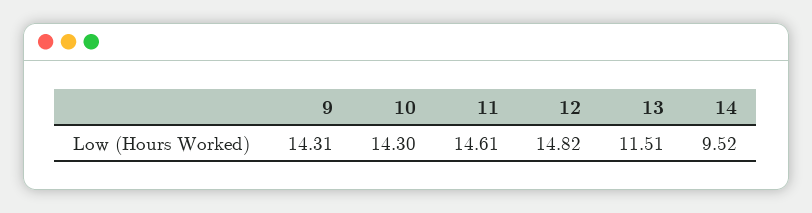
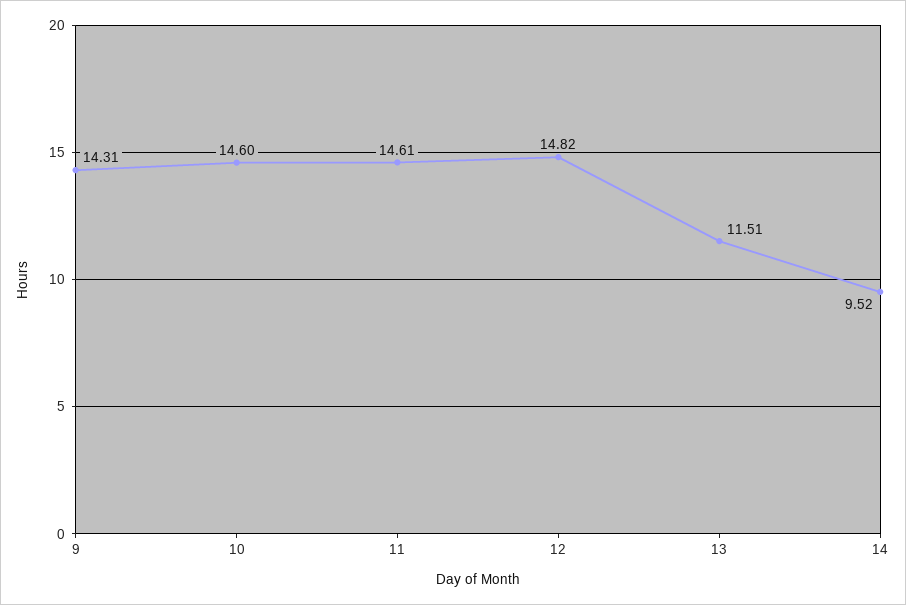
10: 14.3 -> 14.6

